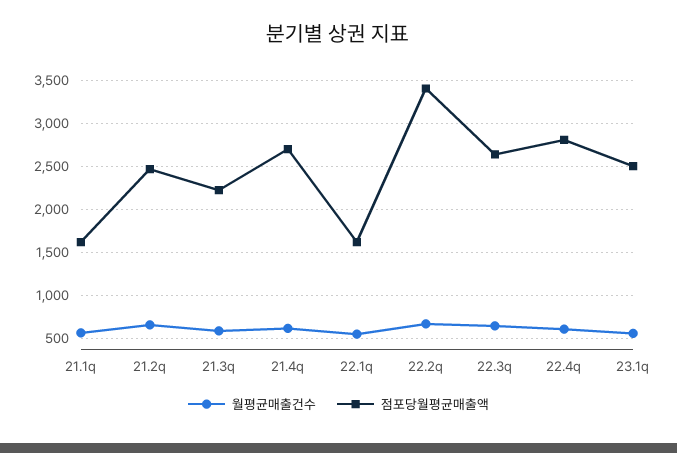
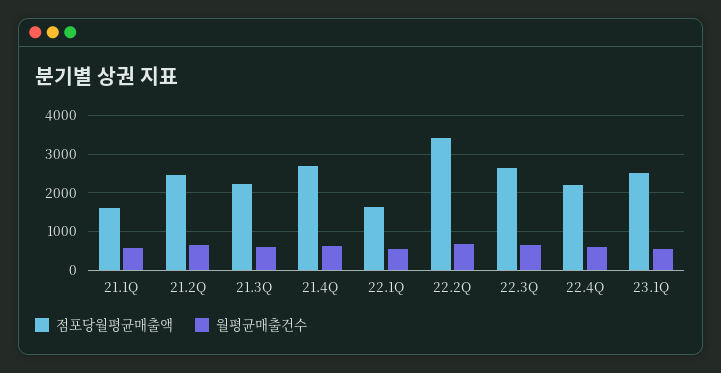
점포당월평균매출액, 22.4q: 2800 -> 2200

